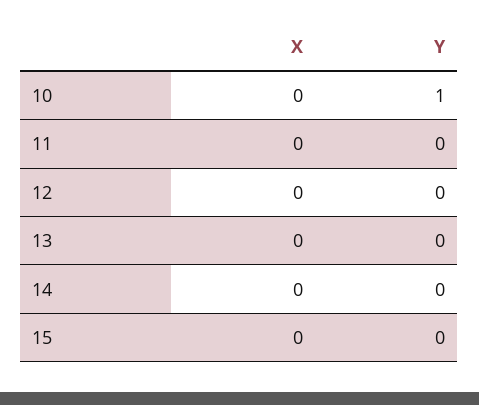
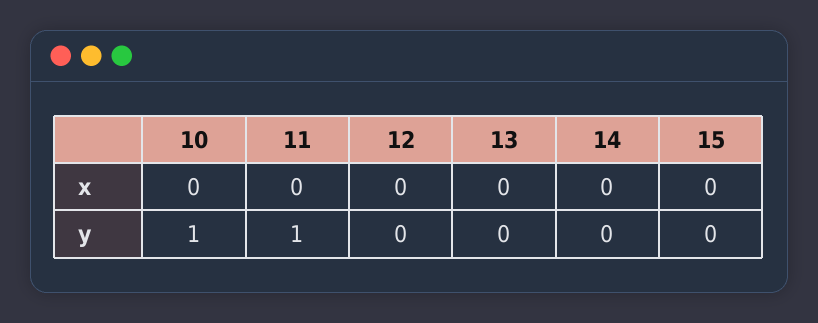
Y, 11: 0 -> 1

